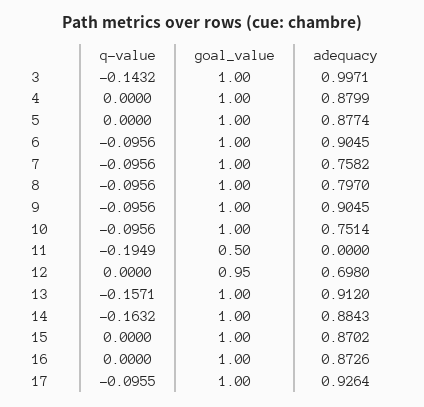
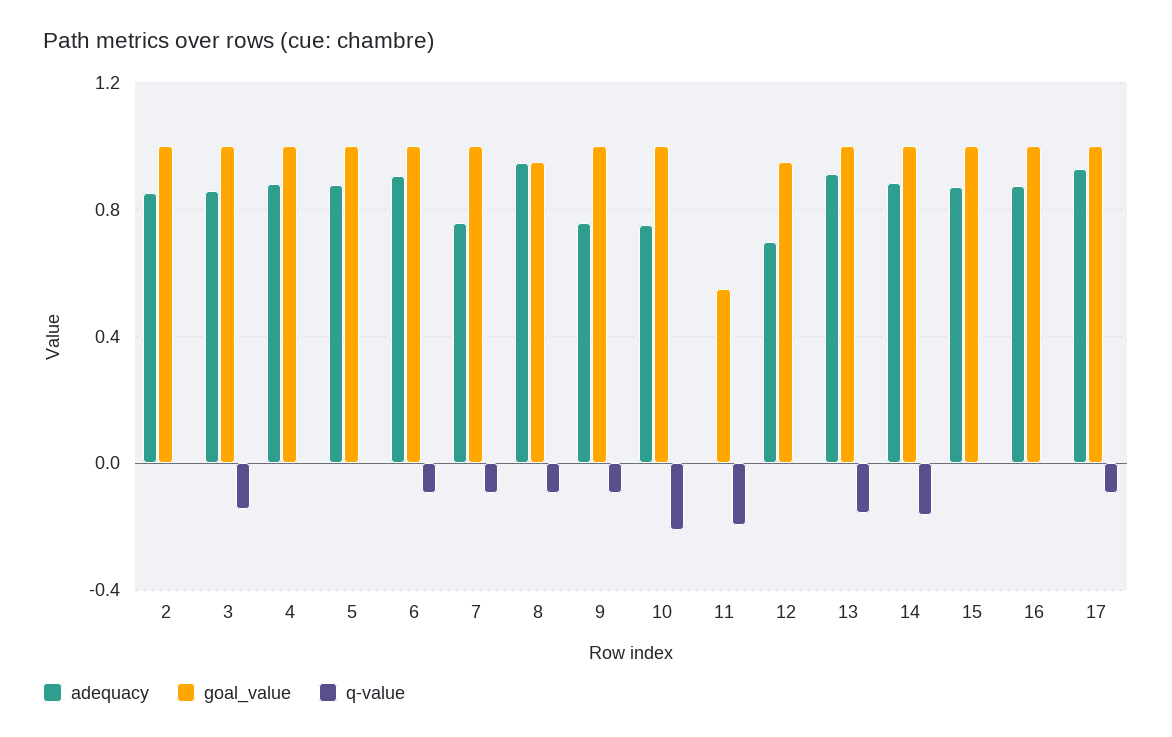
adequacy, 3: 0.9971 -> 0.85
goal_value, 8: 1 -> 0.95
adequacy, 8: 0.797 -> 0.95
adequacy, 9: 0.9045 -> 0.75
q-value, 10: -0.0956 -> -0.2
goal_value, 11: 0.5 -> 0.55
adequacy, 2: none -> 0.85
goal_value, 2: none -> 1
q-value, 2: none -> 0

